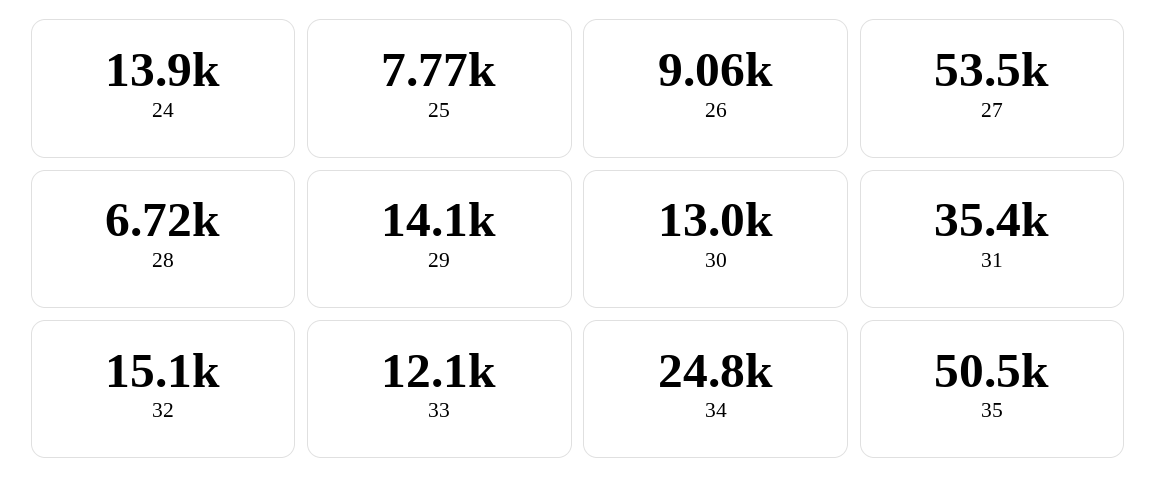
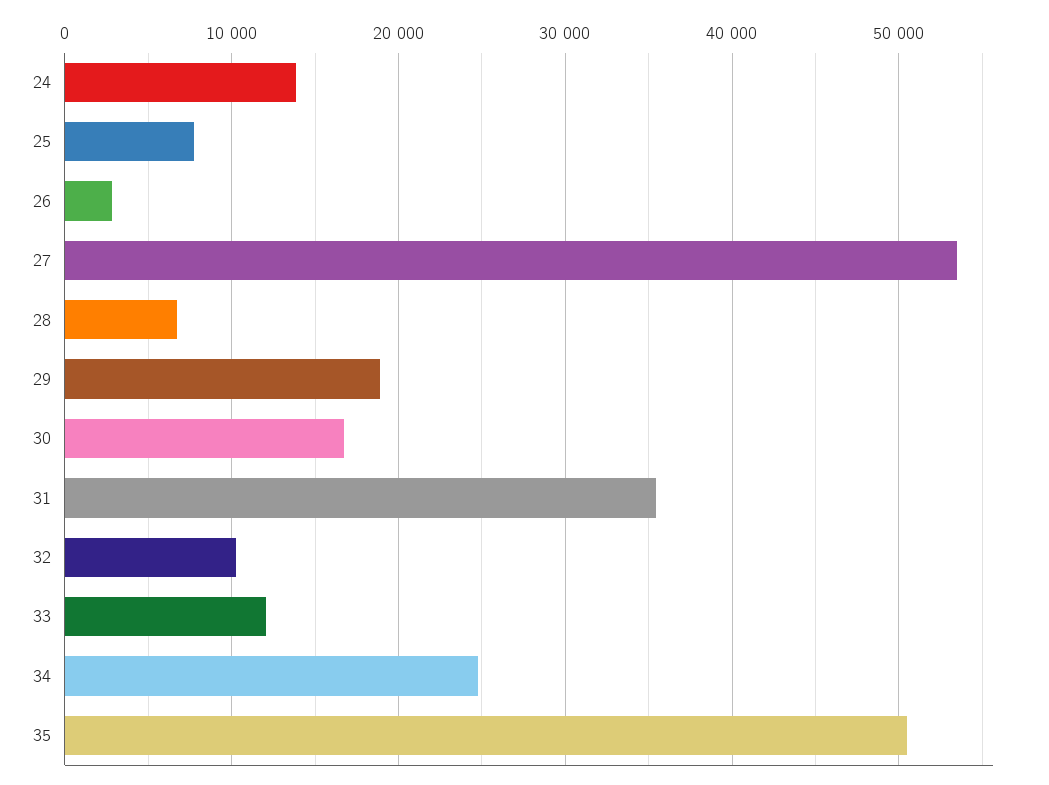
26: 9060 -> 3000
29: 14100 -> 19000
30: 13000 -> 17000
32: 15100 -> 10000

